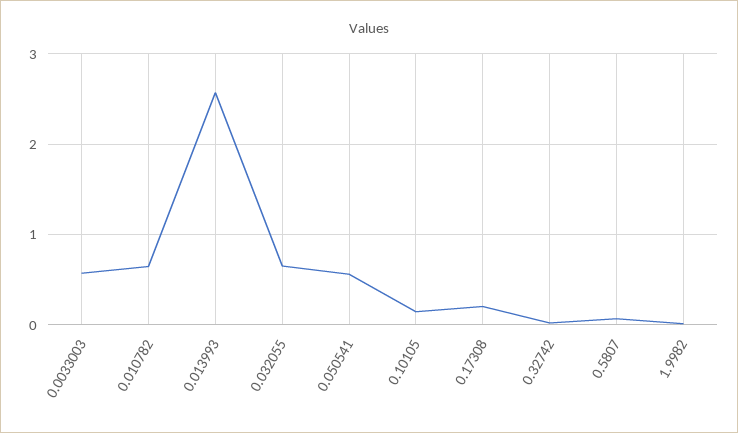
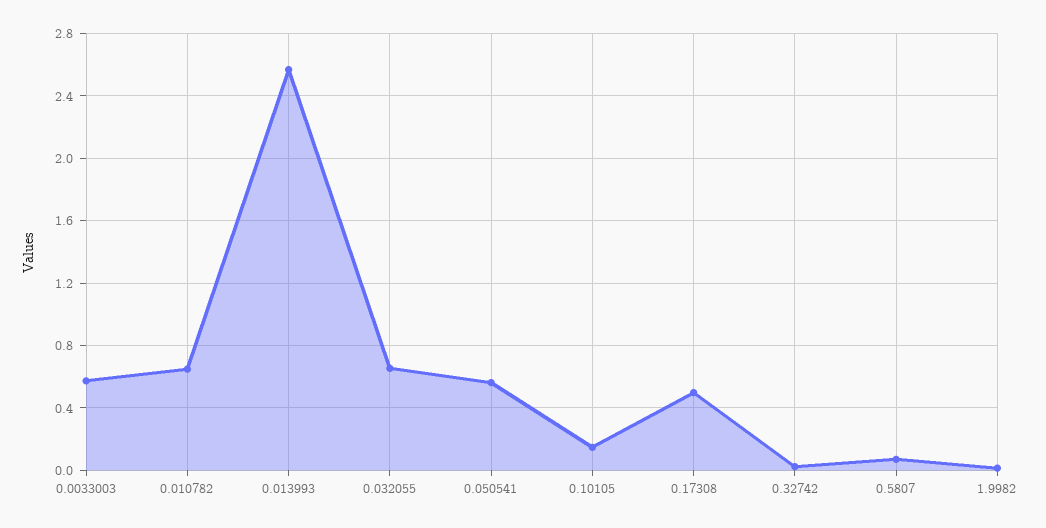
0.17308: 0.2 -> 0.5

